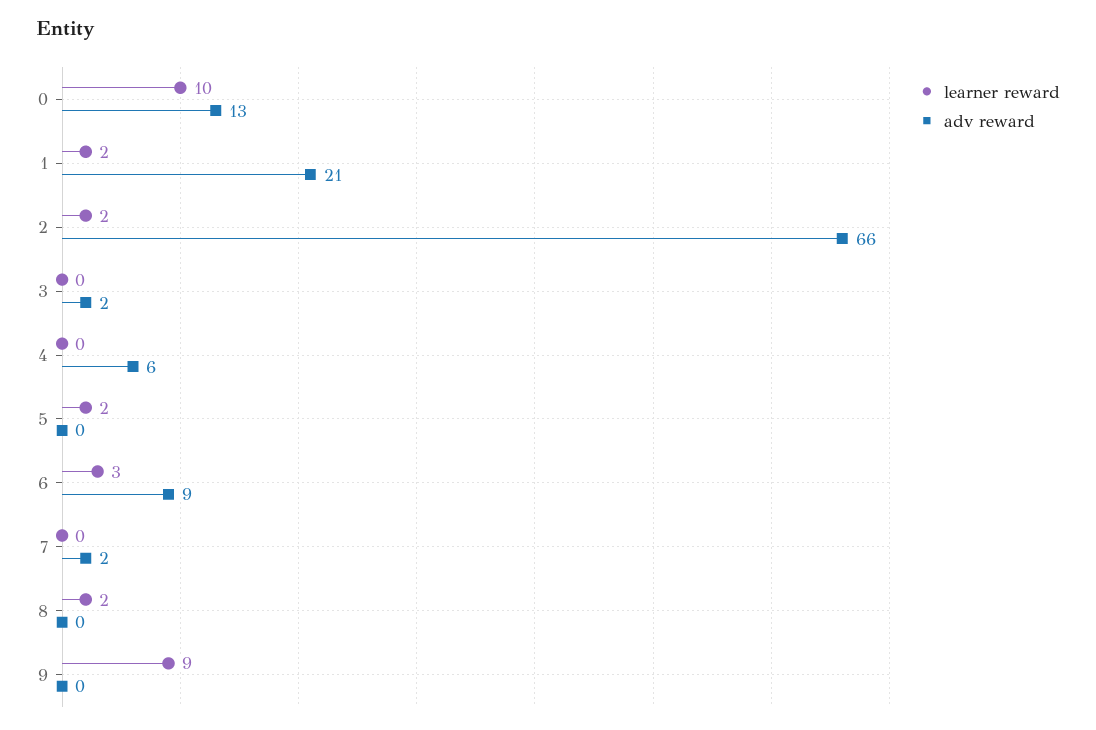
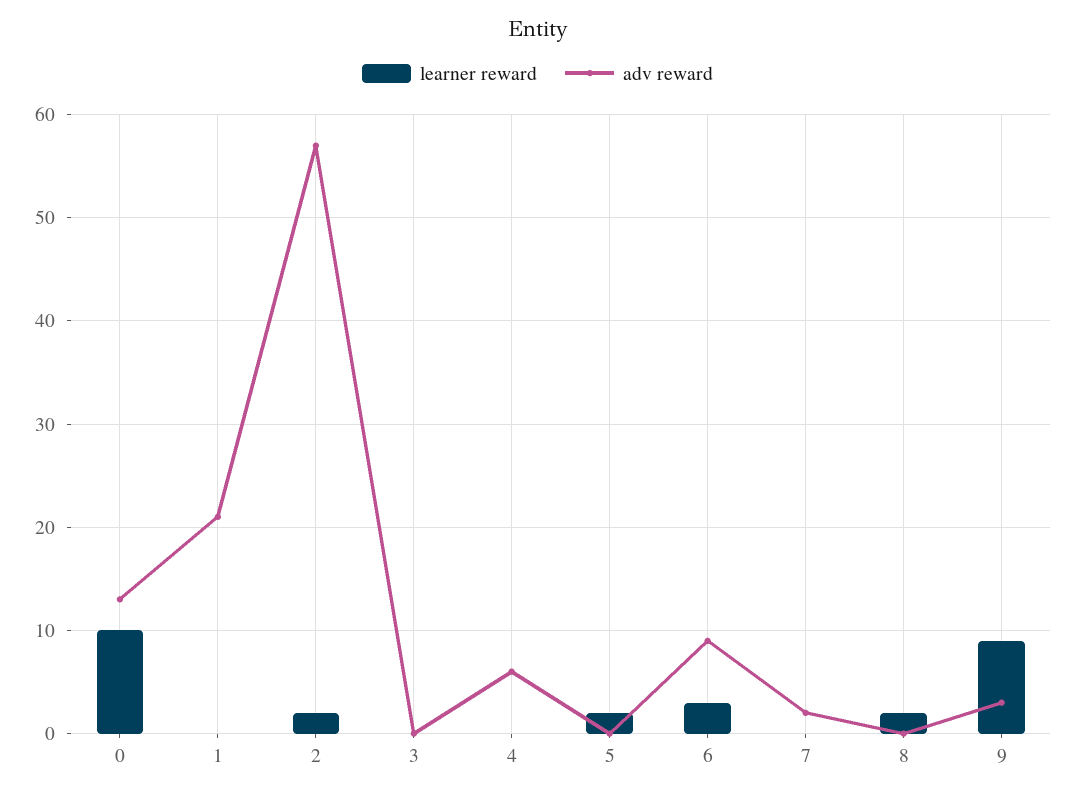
learner reward, 1: 2 -> 0
adv reward, 2: 66 -> 57
adv reward, 3: 2 -> 0
adv reward, 9: 0 -> 3

